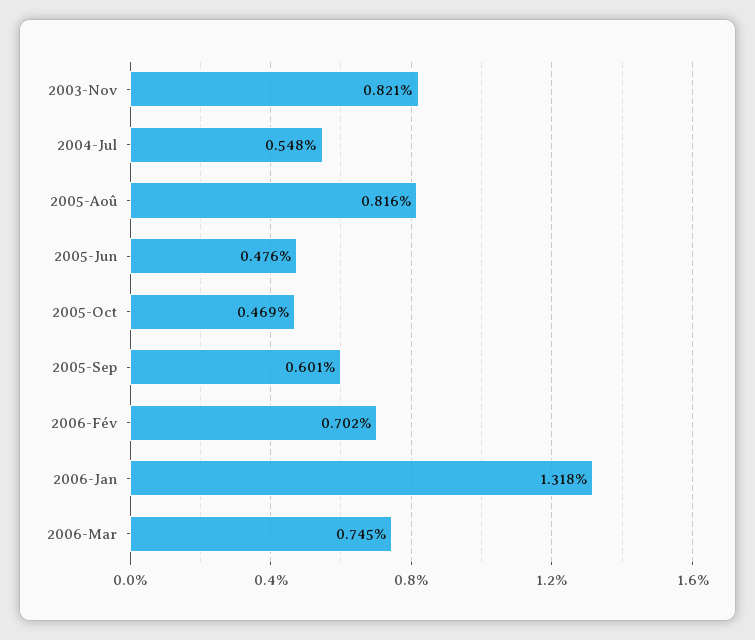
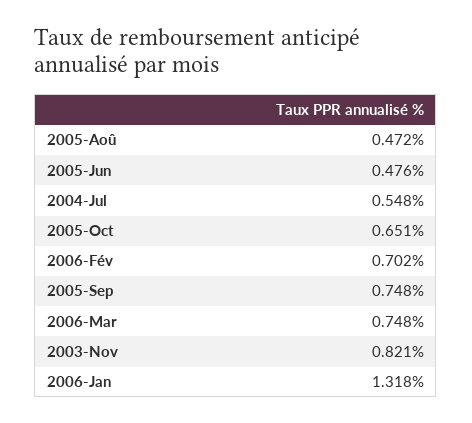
2005-Aoû: 0.816 -> 0.472
2005-Oct: 0.469 -> 0.651
2005-Sep: 0.601 -> 0.748
2006-Mar: 0.745 -> 0.748

